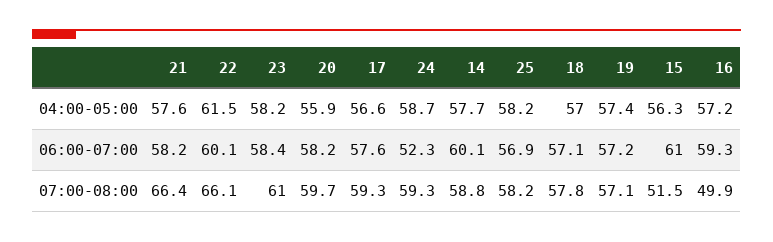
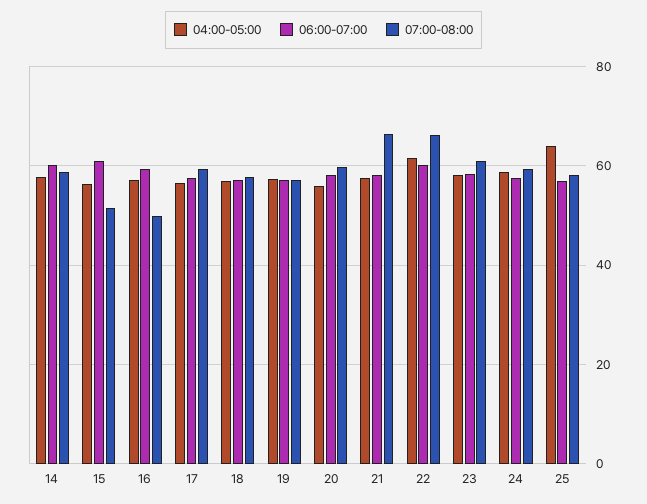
04:00-05:00, 25: 58.2 -> 64
06:00-07:00, 24: 52.3 -> 58

